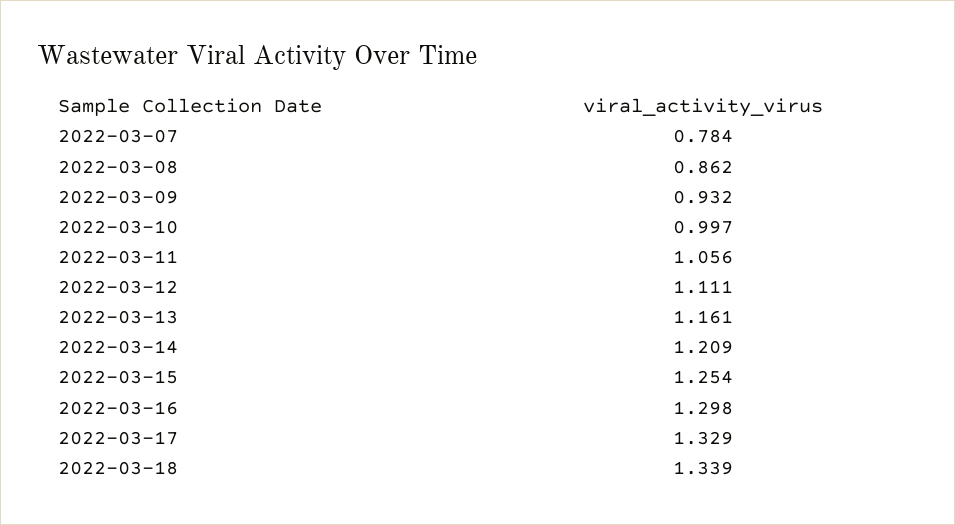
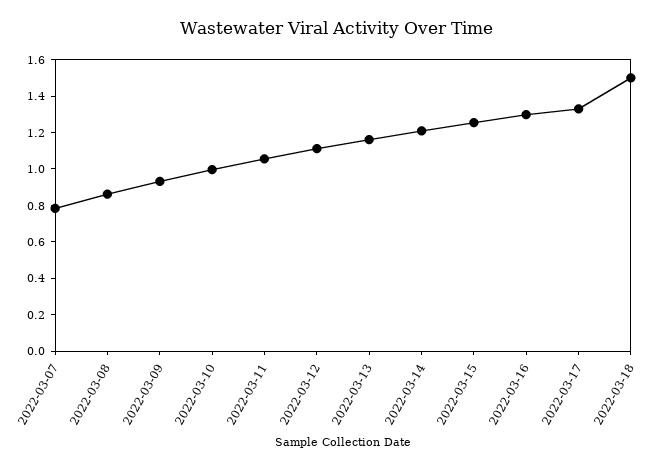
2022-03-18: 1.339 -> 1.5

